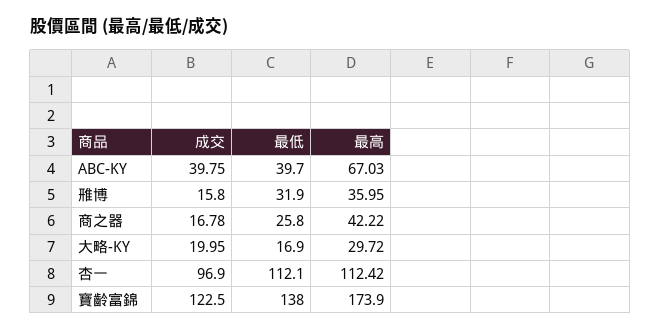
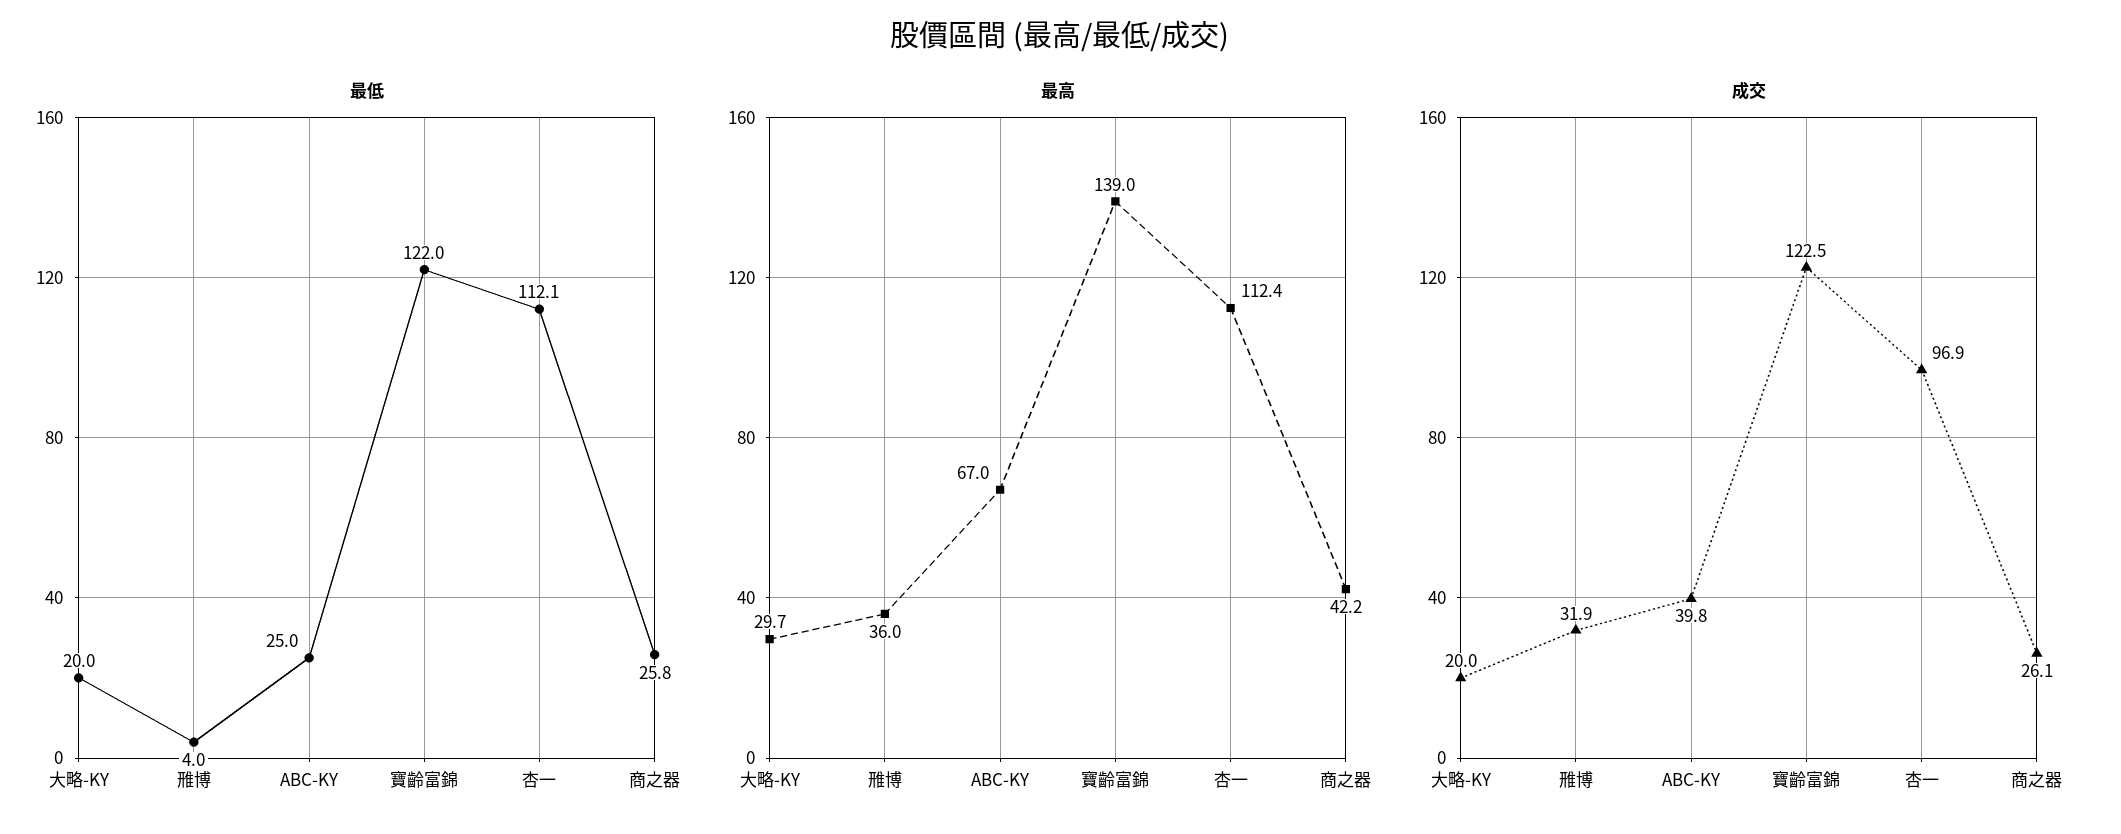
最低, ABC-KY: 39.7 -> 25
成交, 雃博: 15.8 -> 31.9
最低, 雃博: 31.9 -> 4
成交, 商之器: 16.78 -> 26.1
最低, 大略-KY: 16.9 -> 20
最低, 寶齡富錦: 138 -> 122
最高, 寶齡富錦: 173.9 -> 139

